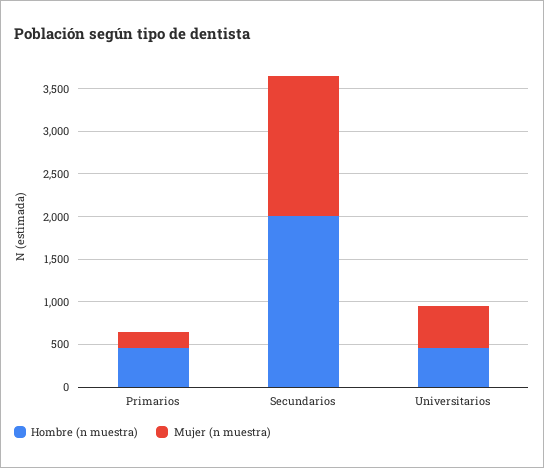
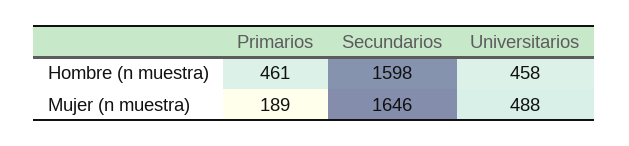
Hombre (n muestra), Secundarios: 2000 -> 1598

